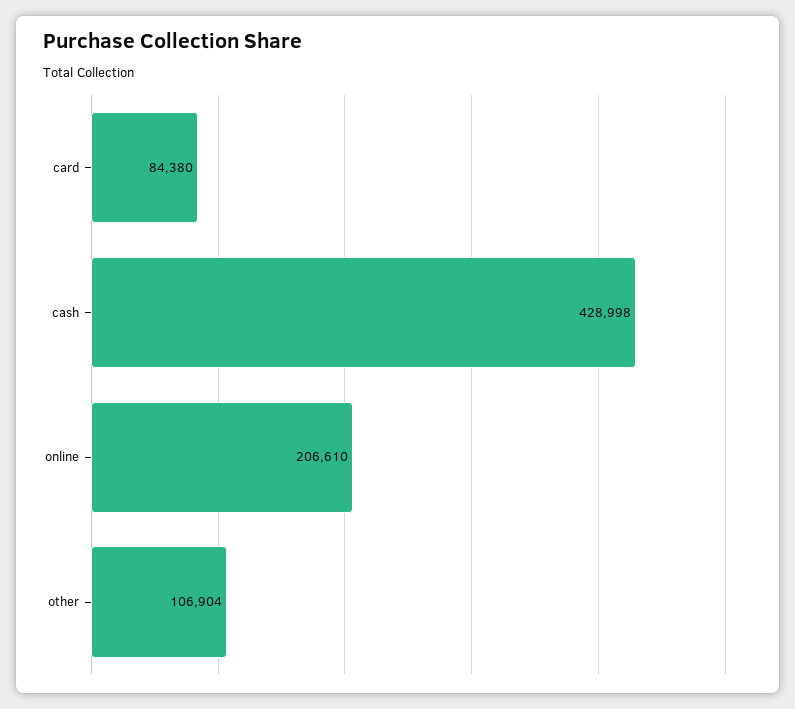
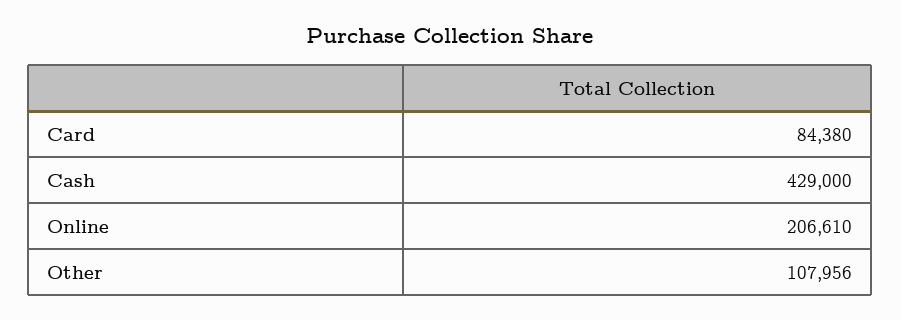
cash: 428998 -> 429000
other: 106904 -> 107956

